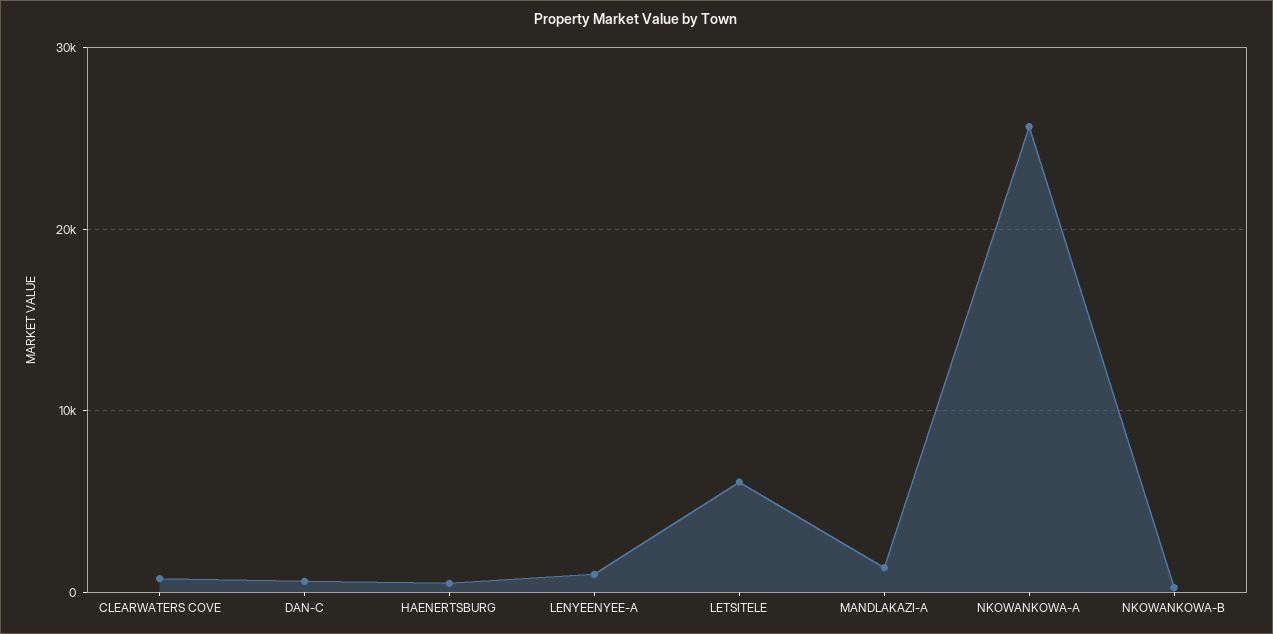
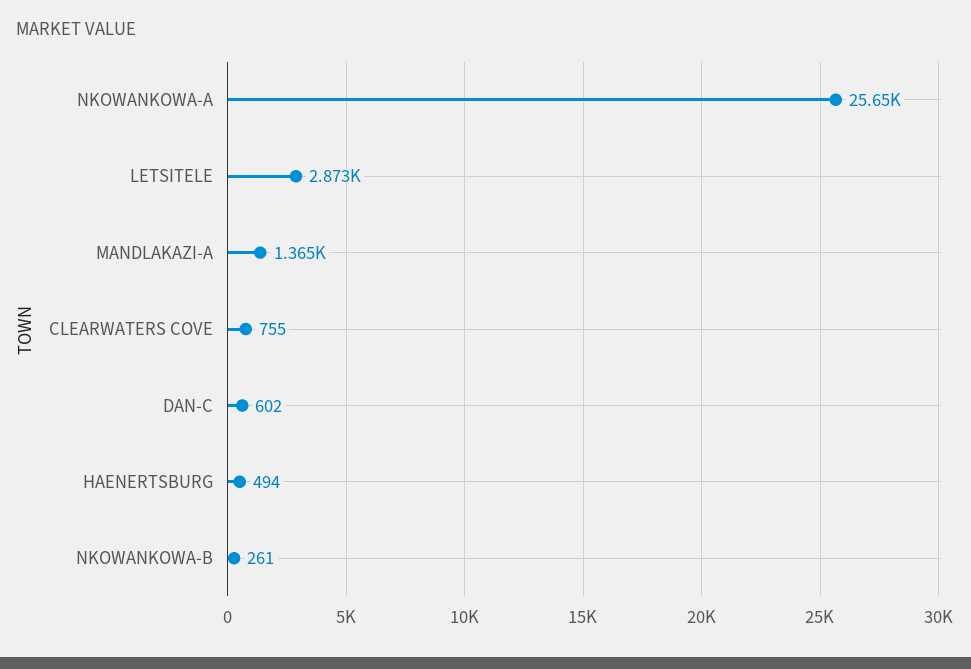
LENYEENYEE-A: 1000 -> none
LETSITELE: 6000 -> 2873

